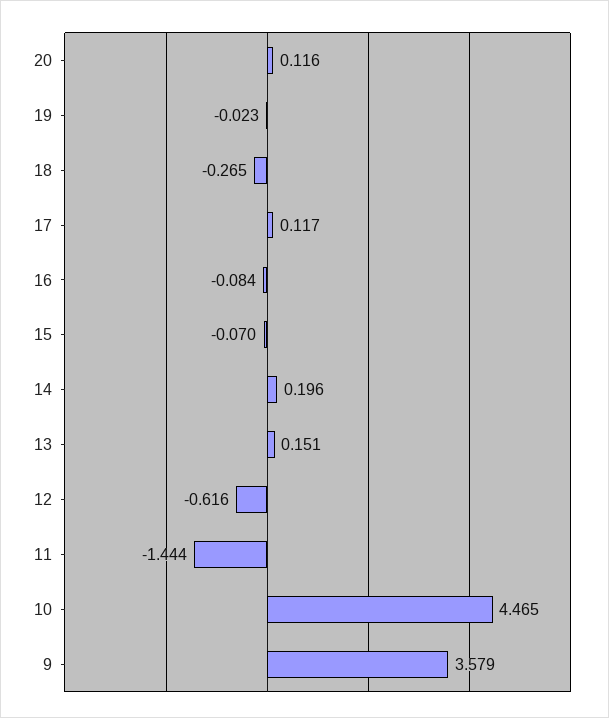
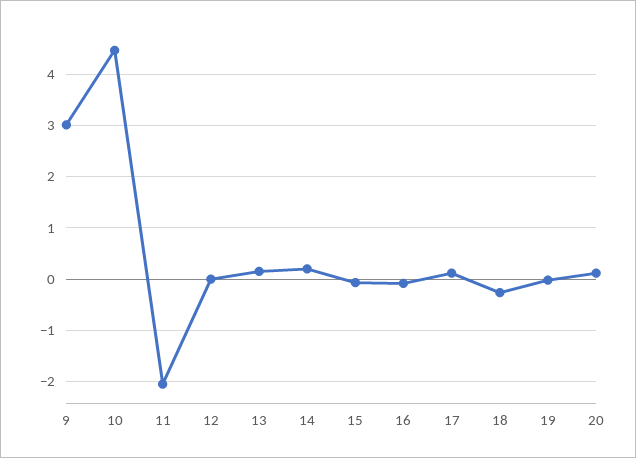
12: -0.616 -> 0
11: -1.444 -> -2
9: 3.579 -> 3

